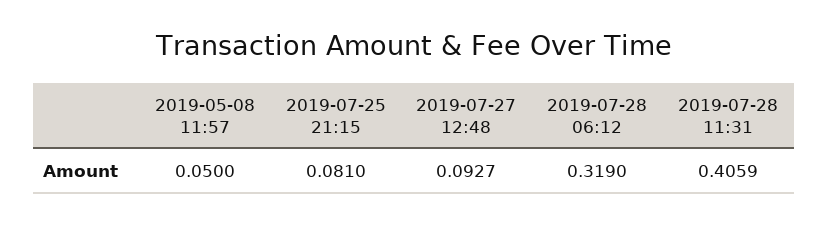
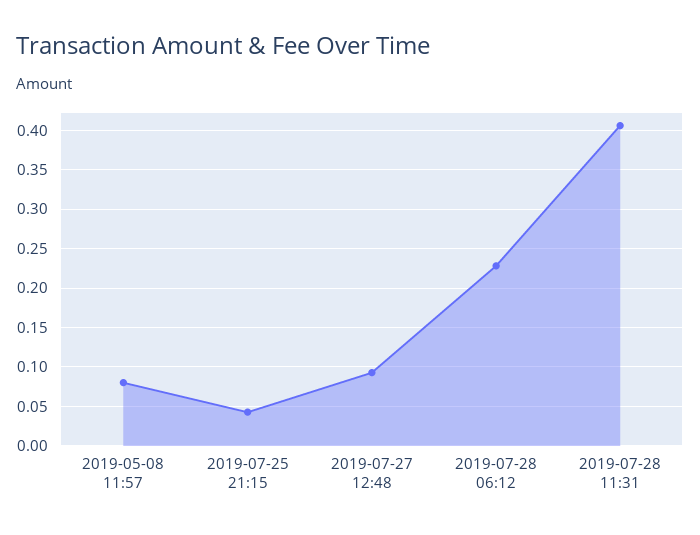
2019-05-08 11:57: 0.05 -> 0.08
2019-07-25 21:15: 0.081 -> 0.04
2019-07-28 06:12: 0.319 -> 0.23

